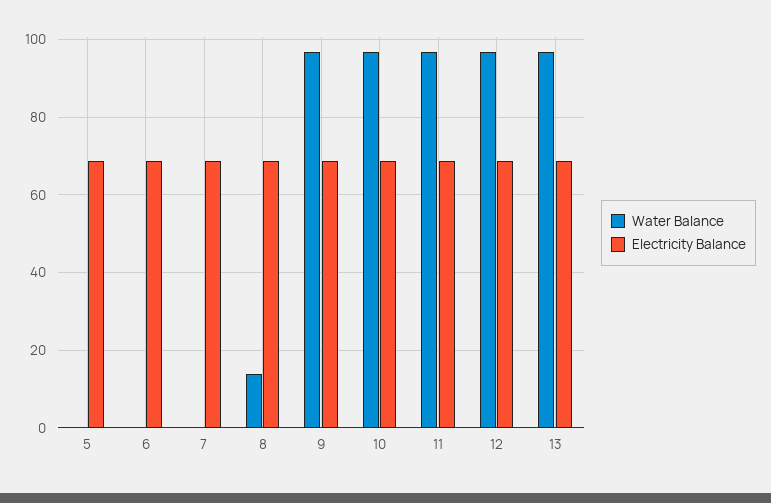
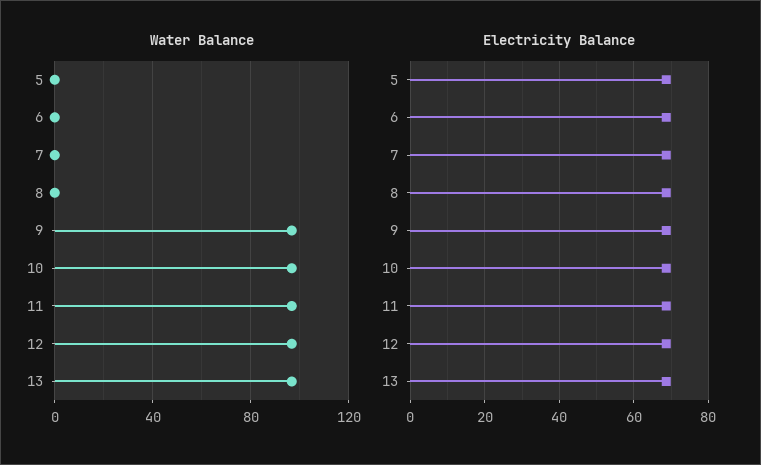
Water Balance, 8: 14 -> 0

